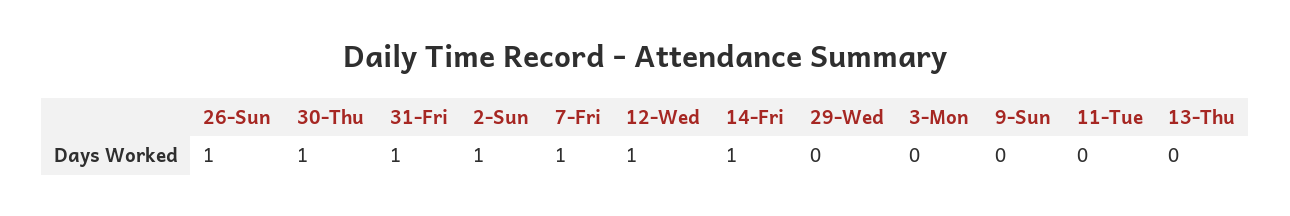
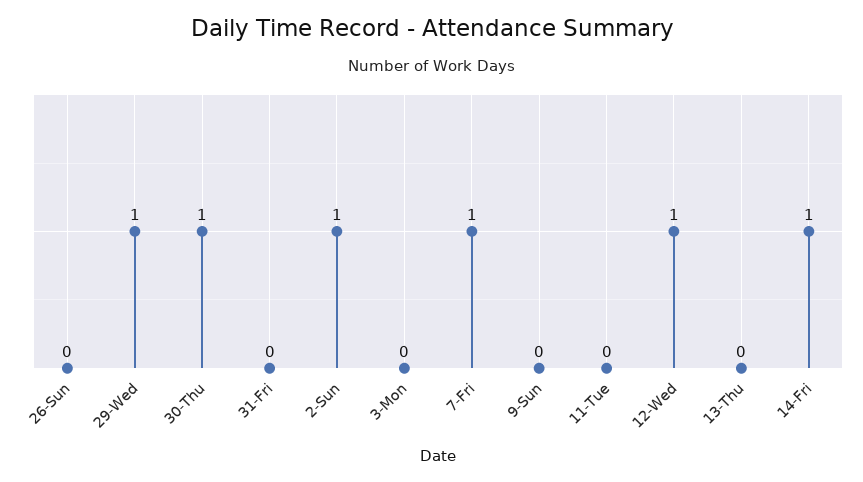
26-Sun: 1 -> 0
31-Fri: 1 -> 0
29-Wed: 0 -> 1

